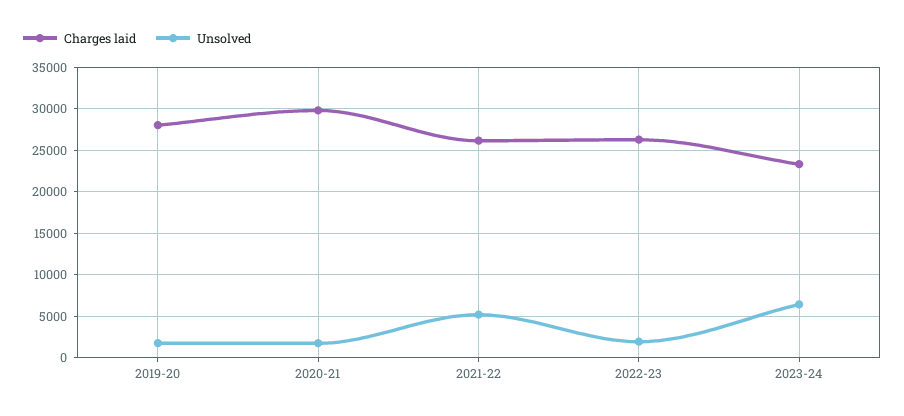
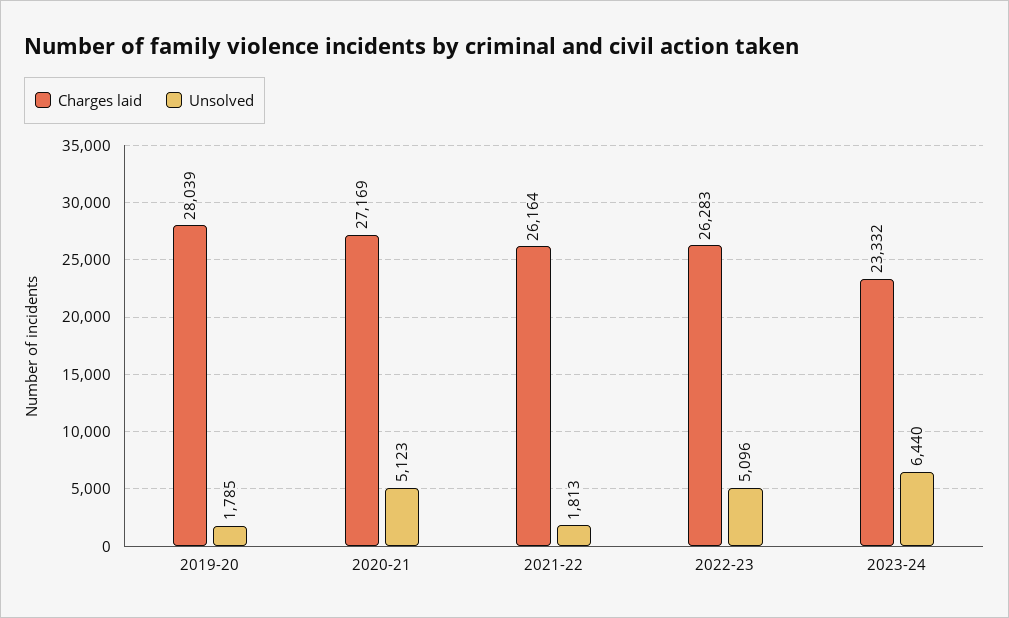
Charges laid, 2020-21: 30000 -> 27169
Unsolved, 2020-21: 2000 -> 5123
Unsolved, 2021-22: 5000 -> 1813
Unsolved, 2022-23: 2000 -> 5096

